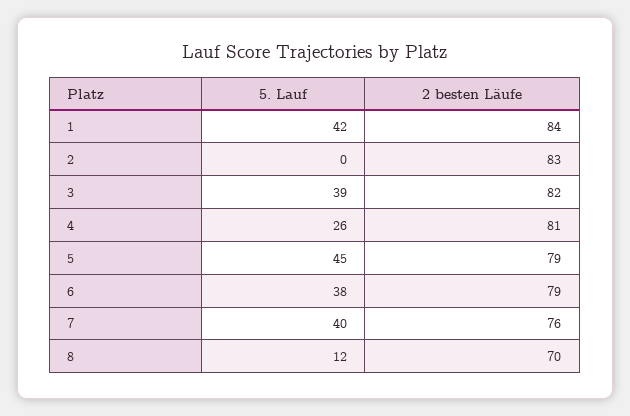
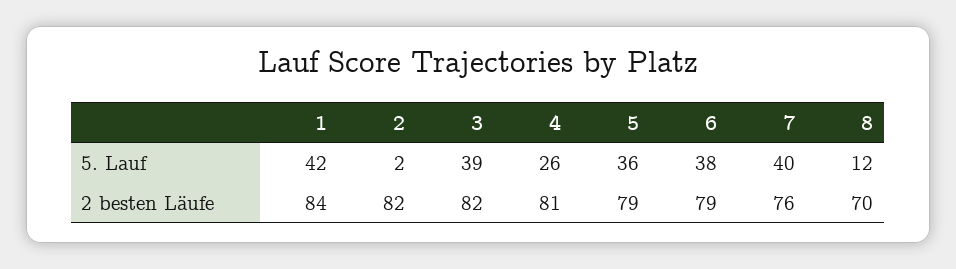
5. Lauf, 2: 0 -> 2
2 besten Läufe, 2: 83 -> 82
5. Lauf, 5: 45 -> 36

